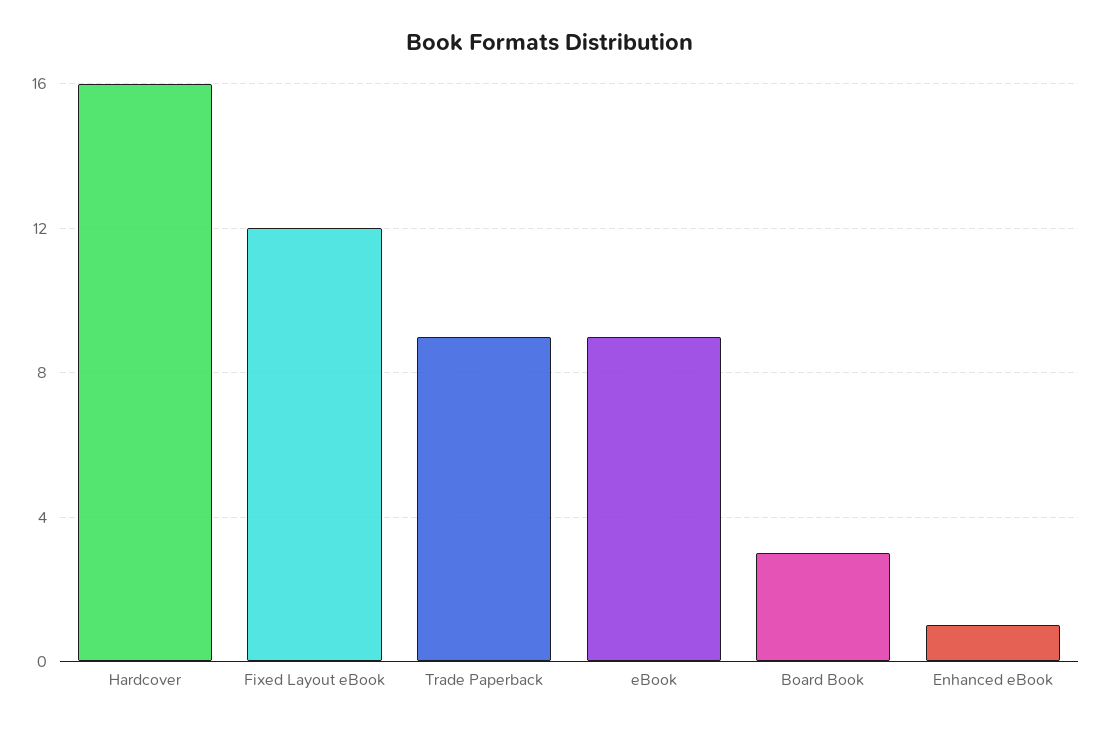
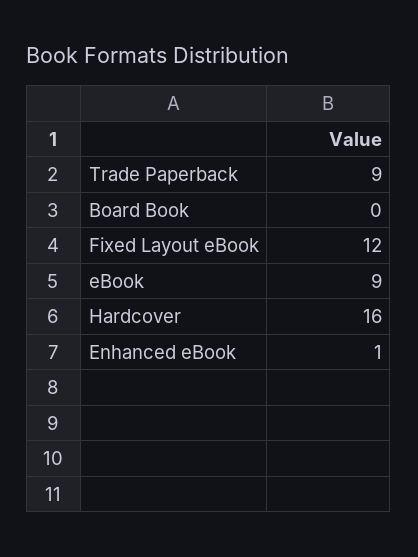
Board Book: 3 -> 0

